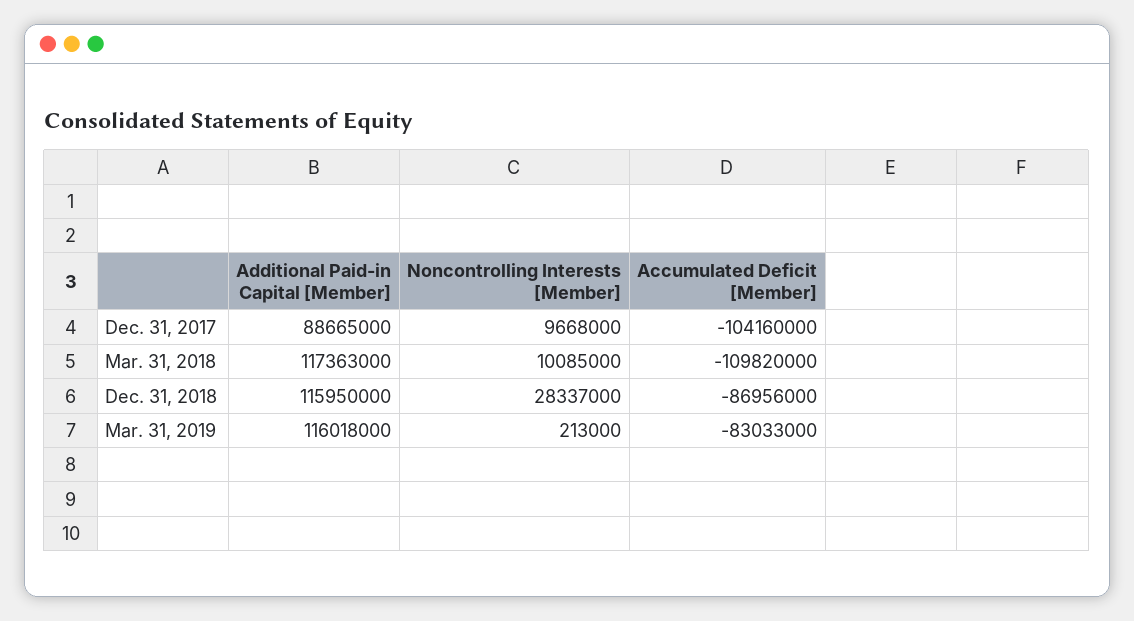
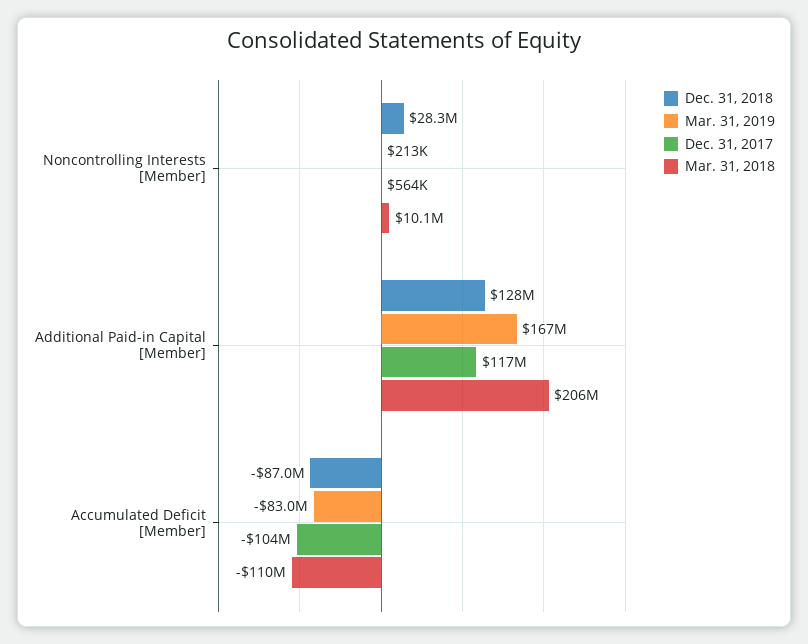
Dec. 31, 2017, Additional Paid-in Capital [Member]: 88665000 -> 117000000
Dec. 31, 2017, Noncontrolling Interests [Member]: 9668000 -> 564000
Mar. 31, 2018, Additional Paid-in Capital [Member]: 117363000 -> 206000000
Dec. 31, 2018, Additional Paid-in Capital [Member]: 115950000 -> 128000000
Mar. 31, 2019, Additional Paid-in Capital [Member]: 116018000 -> 167000000

